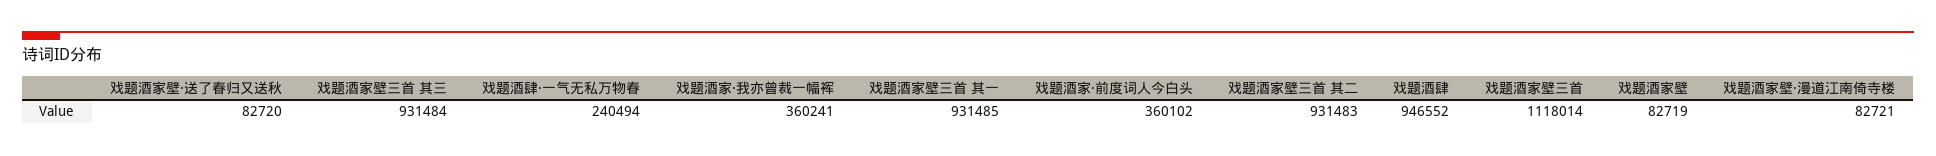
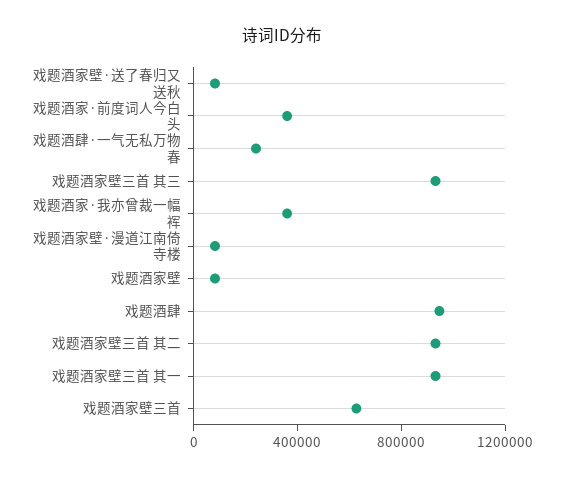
戏题酒家壁三首: 1118014 -> 600000

